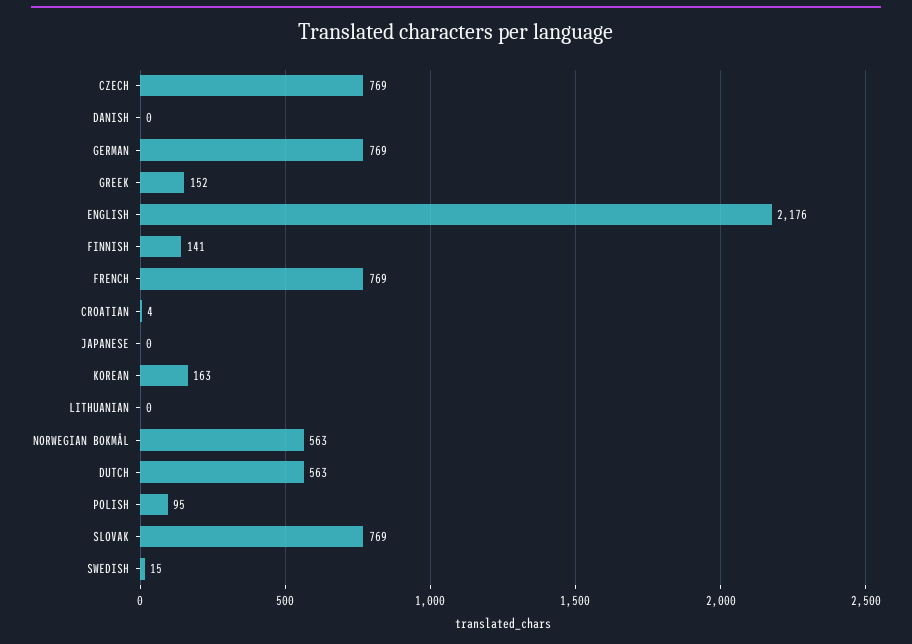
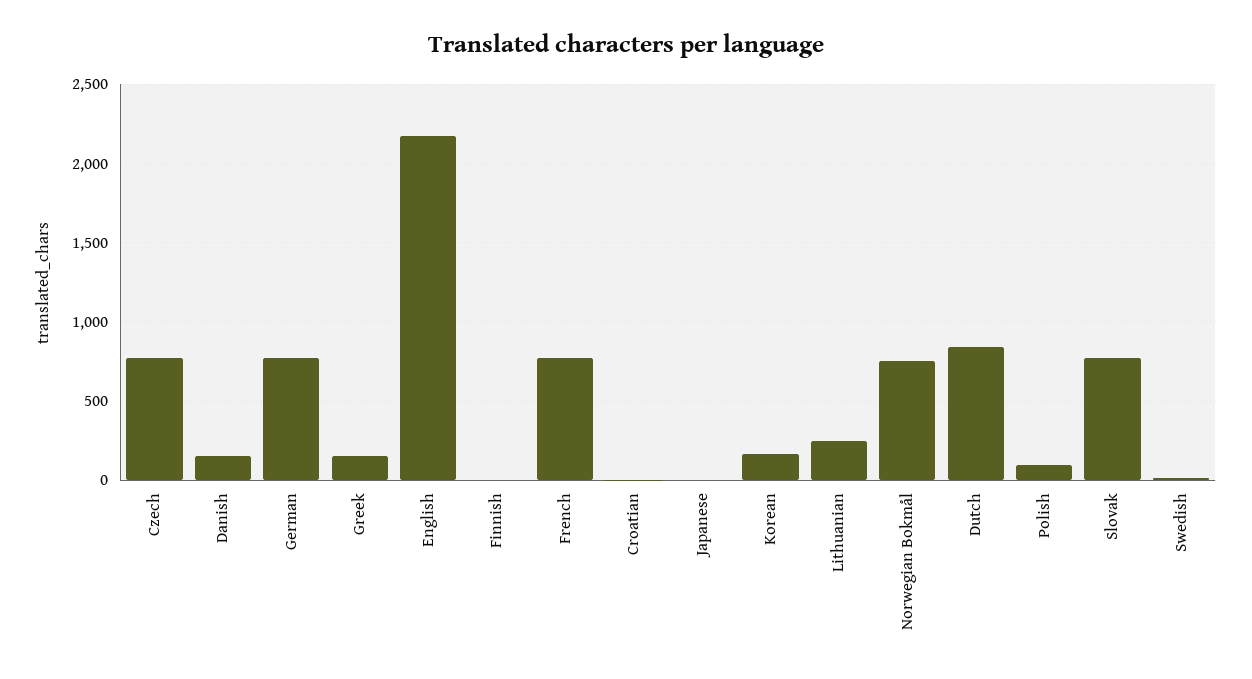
DANISH: 0 -> 150
FINNISH: 141 -> 0
LITHUANIAN: 0 -> 250
NORWEGIAN BOKMÅL: 563 -> 750
DUTCH: 563 -> 850

